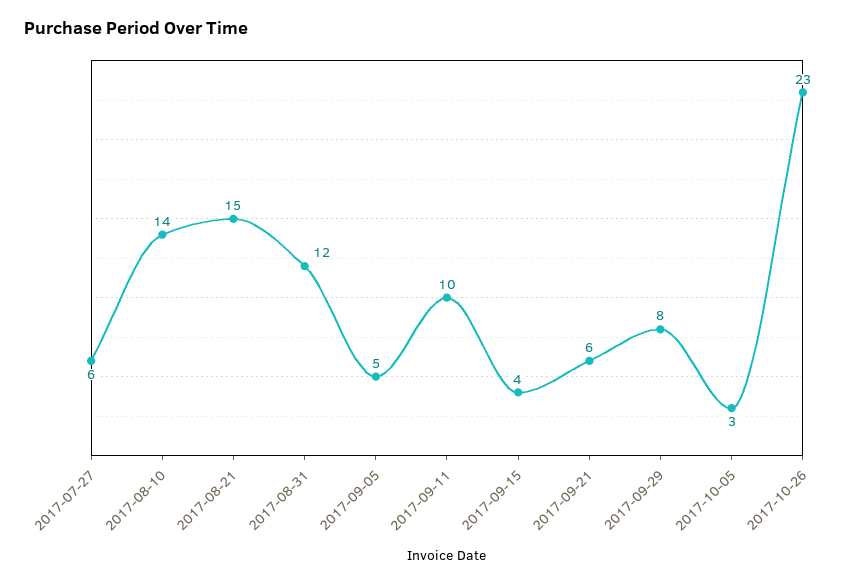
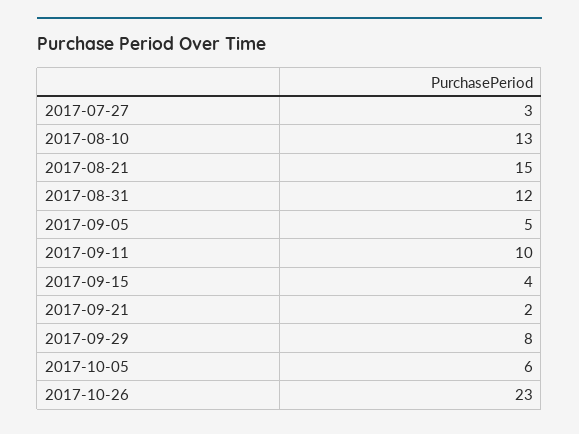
2017-07-27: 6 -> 3
2017-08-10: 14 -> 13
2017-09-21: 6 -> 2
2017-10-05: 3 -> 6

